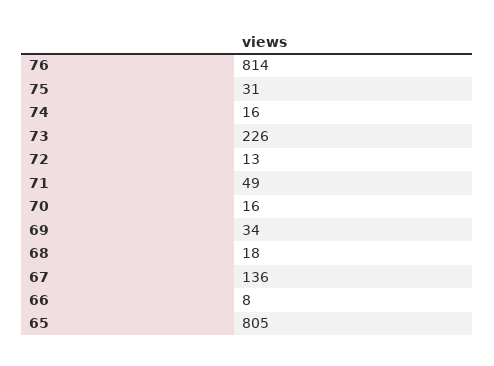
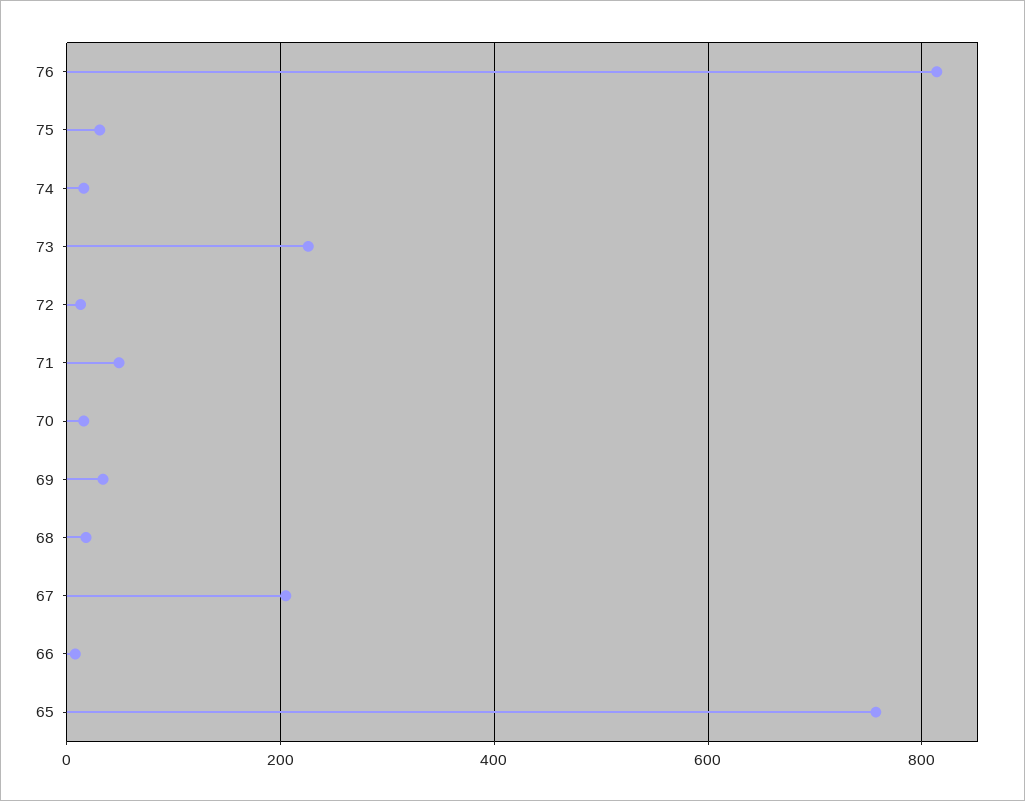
67: 136 -> 200
65: 805 -> 760

